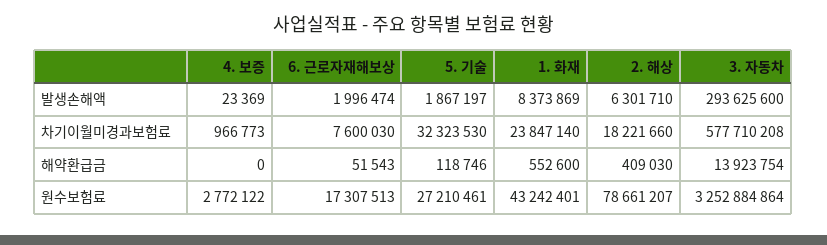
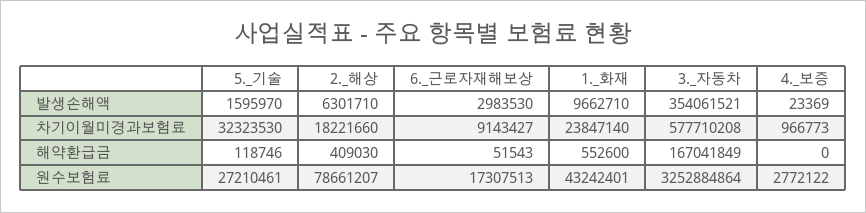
6. 근로자재해보상, 발생손해액: 1996474 -> 2983530
5. 기술, 발생손해액: 1867197 -> 1595970
1. 화재, 발생손해액: 8373869 -> 9662710
3. 자동차, 발생손해액: 293625600 -> 354061521
6. 근로자재해보상, 차기이월미경과보험료: 7600030 -> 9143427
3. 자동차, 해약환급금: 13923754 -> 167041849

